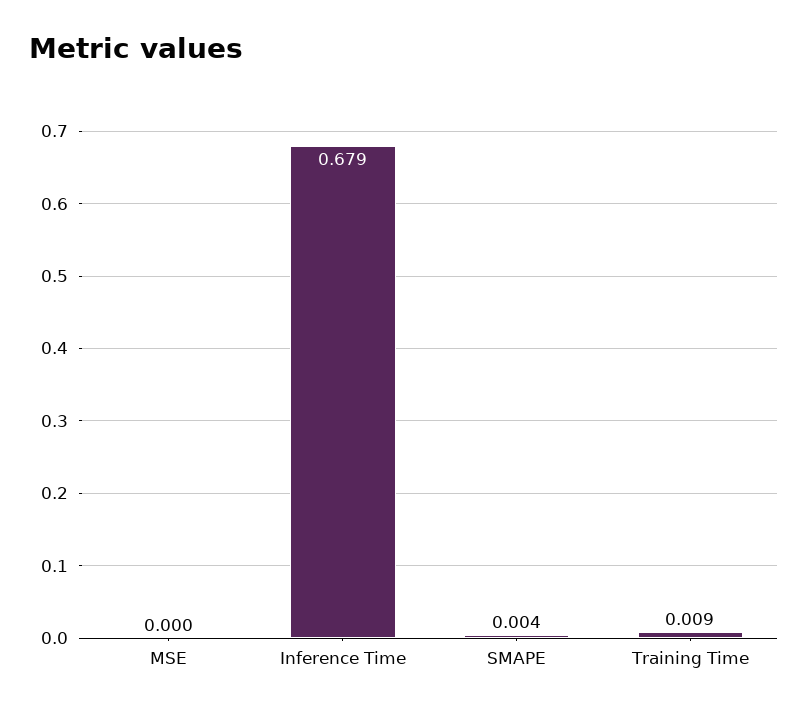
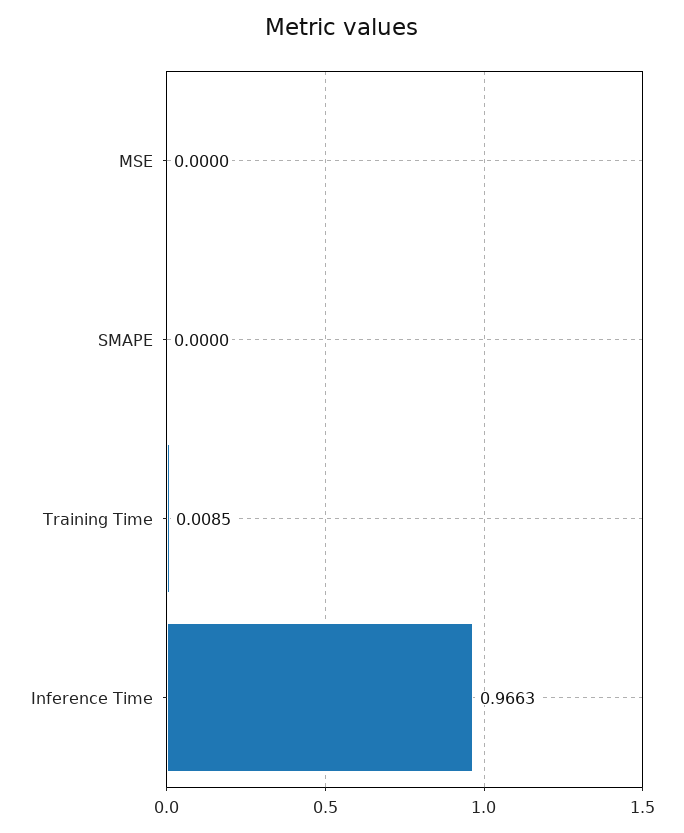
Inference Time: 0.679 -> 0.9663
SMAPE: 0.004 -> 0

